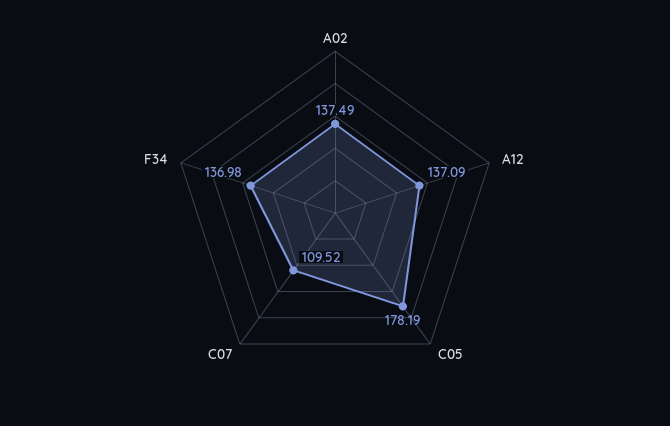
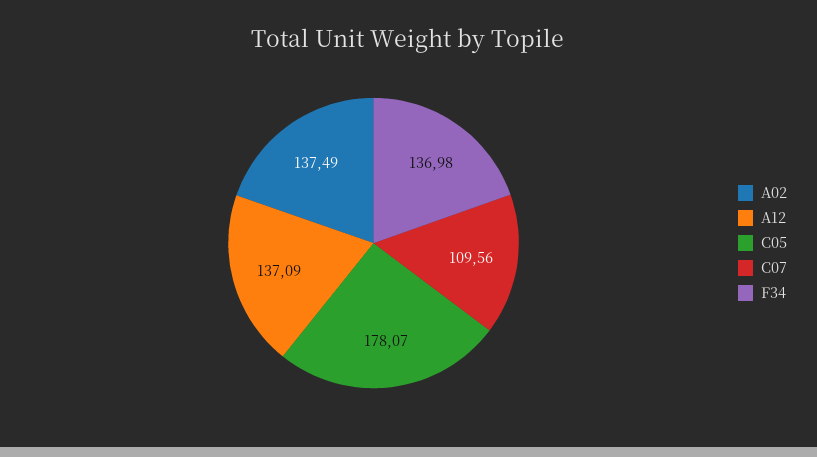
C05: 178.19 -> 178.07
C07: 109.52 -> 109.56

